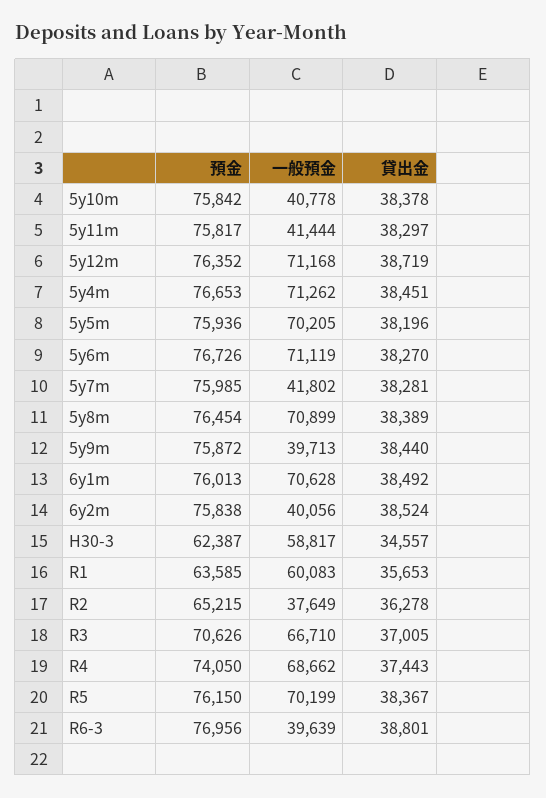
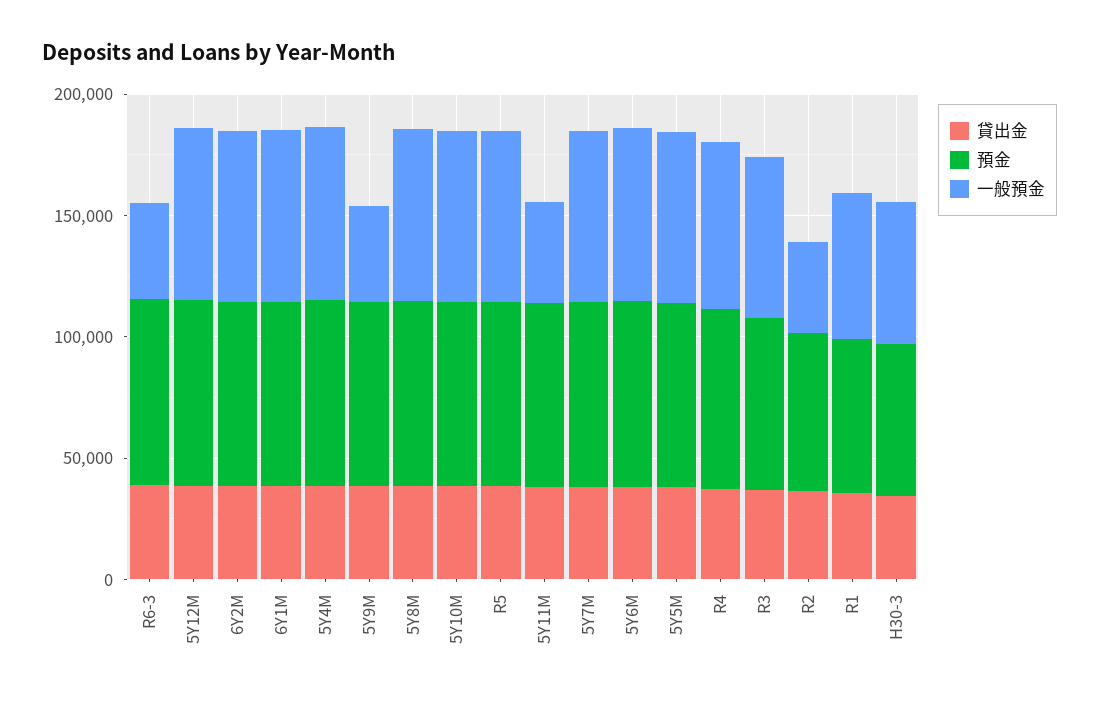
一般預金, 5y10m: 40778 -> 70000
一般預金, 5y7m: 41802 -> 70000
一般預金, 6y2m: 40056 -> 70000

